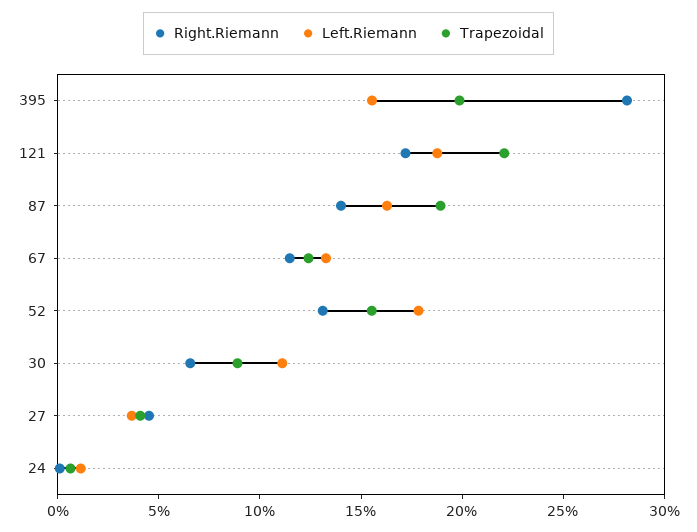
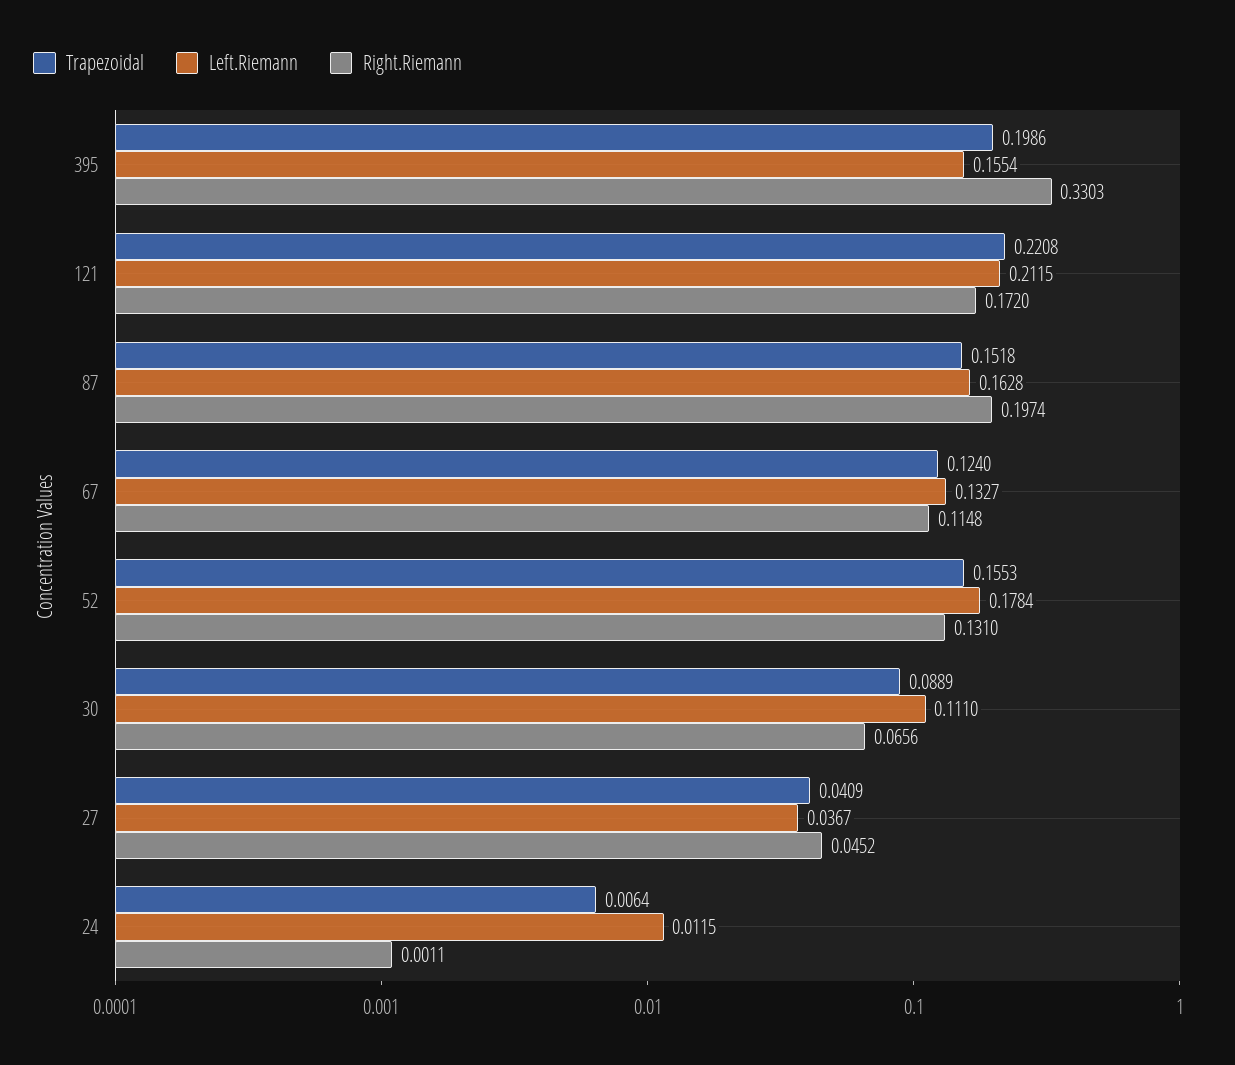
Right.Riemann, 395: 0.28 -> 0.3303
Left.Riemann, 121: 0.19 -> 0.2115
Right.Riemann, 87: 0.14 -> 0.1974
Trapezoidal, 87: 0.19 -> 0.1518

